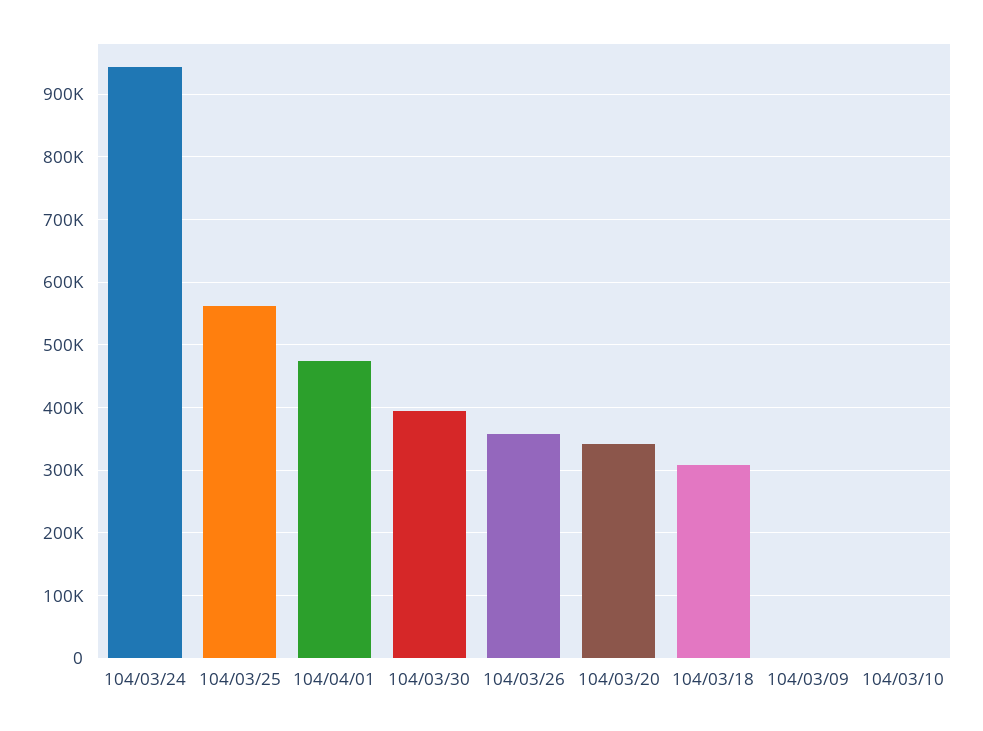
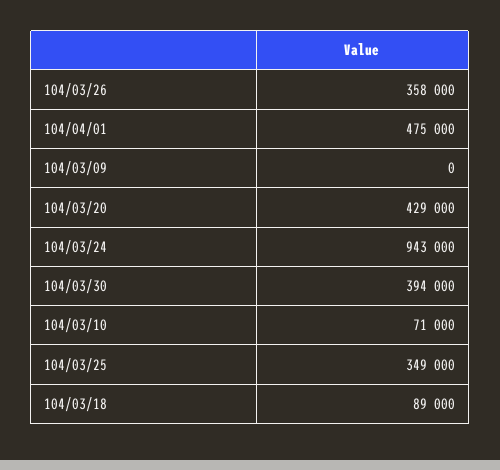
104/03/25: 560000 -> 349000
104/03/20: 340000 -> 429000
104/03/18: 310000 -> 89000
104/03/10: 0 -> 71000

